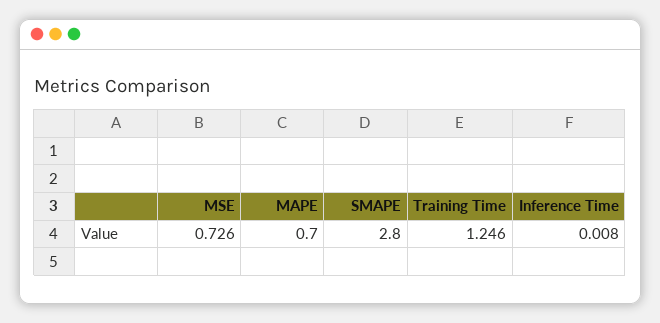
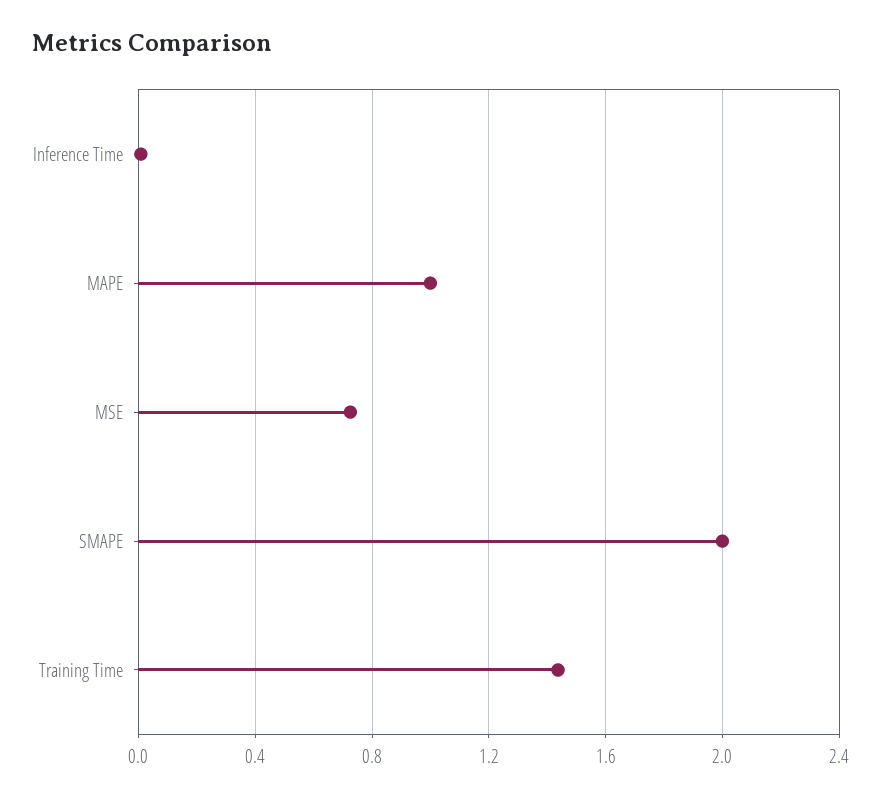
MAPE: 0.7 -> 1
SMAPE: 2.8 -> 2
Training Time: 1.246 -> 1.45

